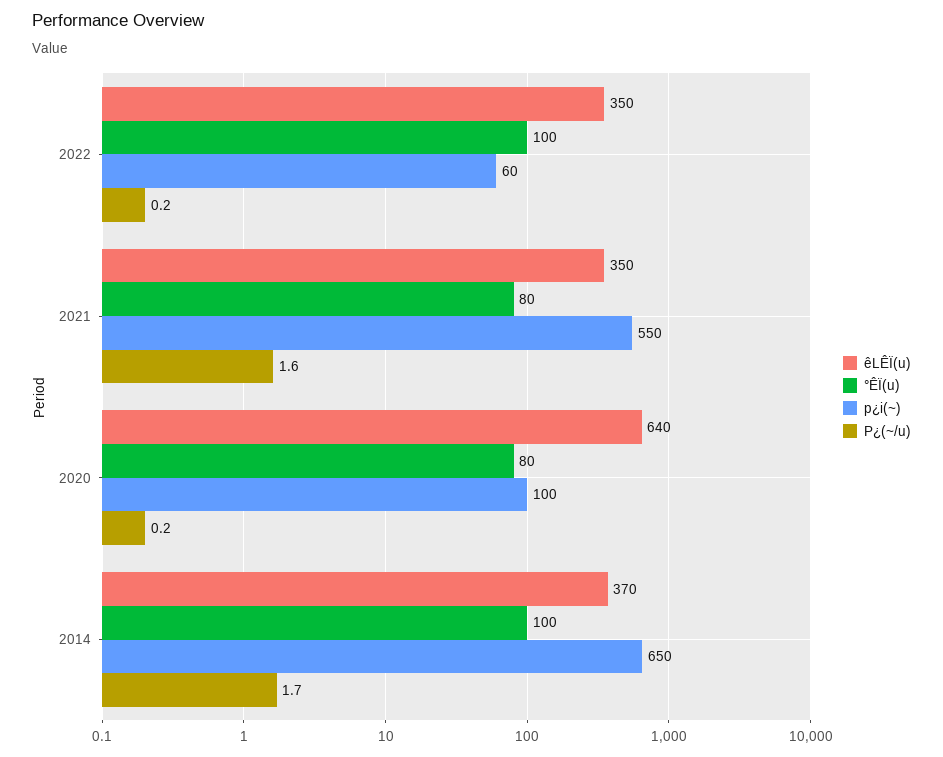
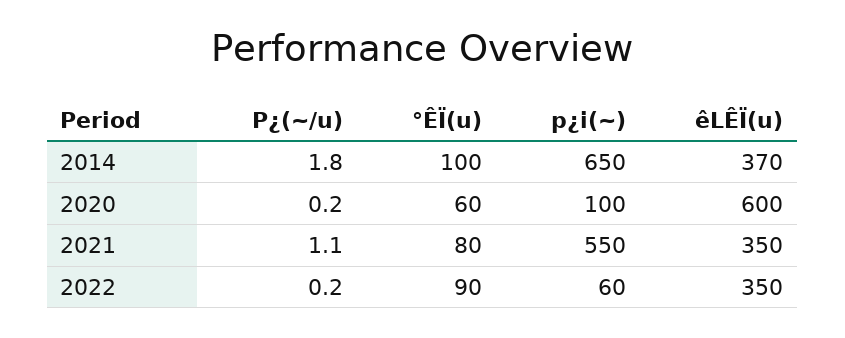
°ÊÏ(u), 2022: 100 -> 90
P¿(~/u), 2021: 1.6 -> 1.1
êLÊÏ(u), 2020: 640 -> 600
°ÊÏ(u), 2020: 80 -> 60
P¿(~/u), 2014: 1.7 -> 1.8

